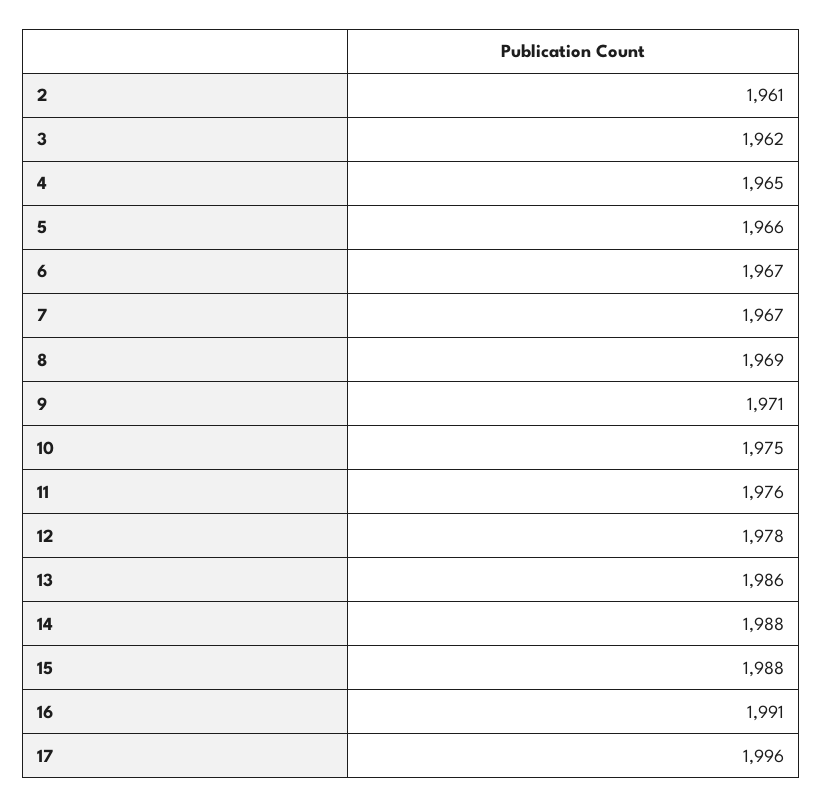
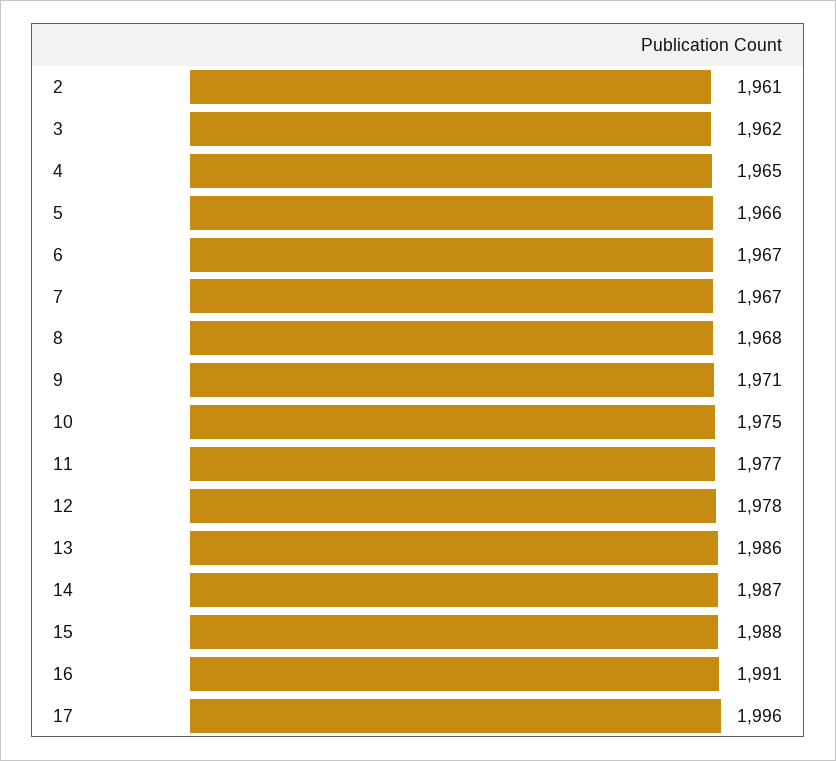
8: 1969 -> 1968
11: 1976 -> 1977
14: 1988 -> 1987

